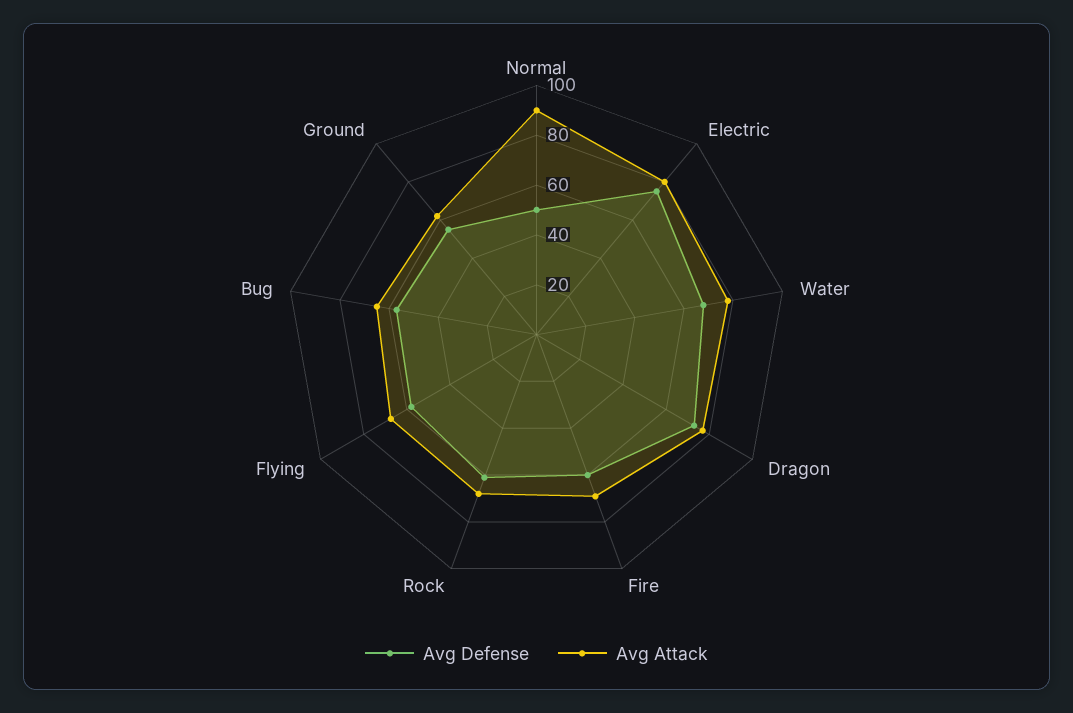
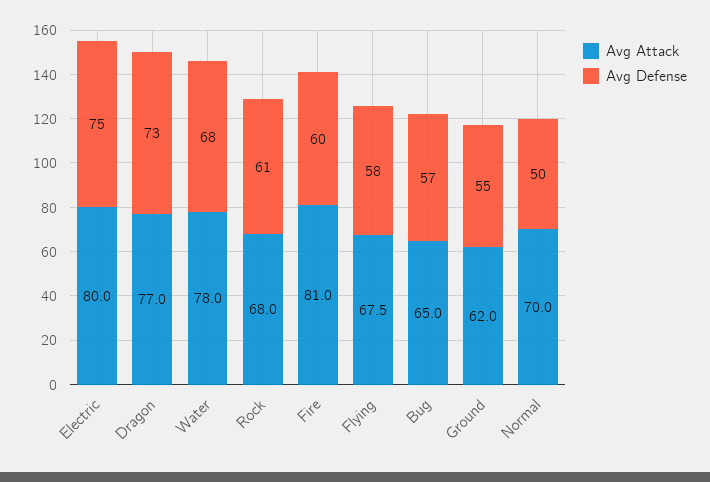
Avg Attack, Normal: 90 -> 70
Avg Attack, Fire: 70 -> 81

